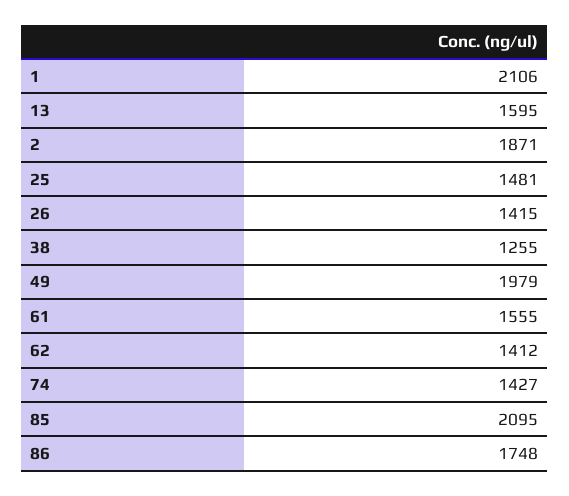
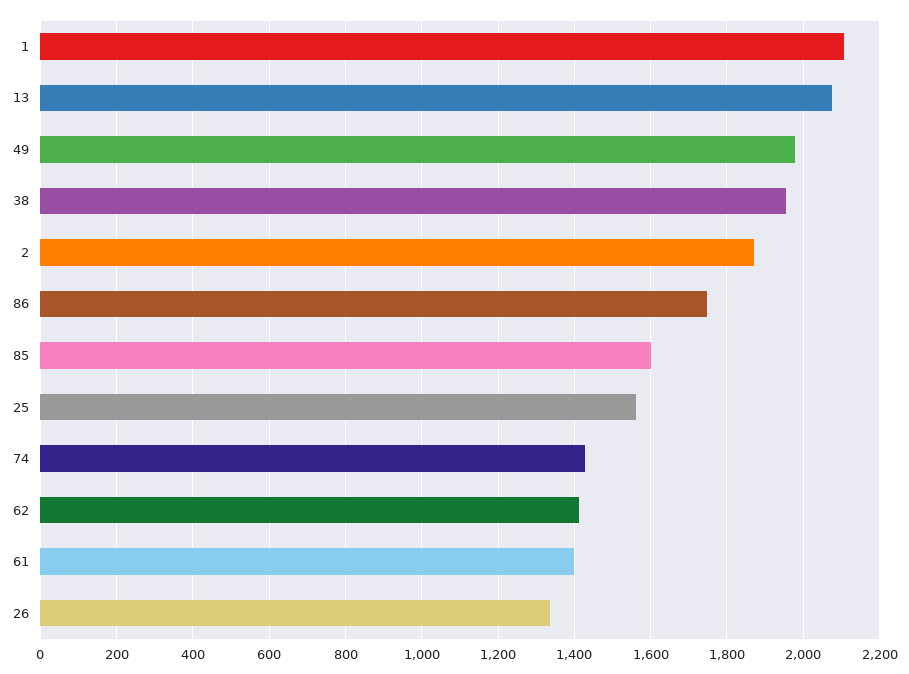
13: 1595 -> 2080
25: 1481 -> 1560
26: 1415 -> 1340
38: 1255 -> 1960
61: 1555 -> 1400
85: 2095 -> 1600

